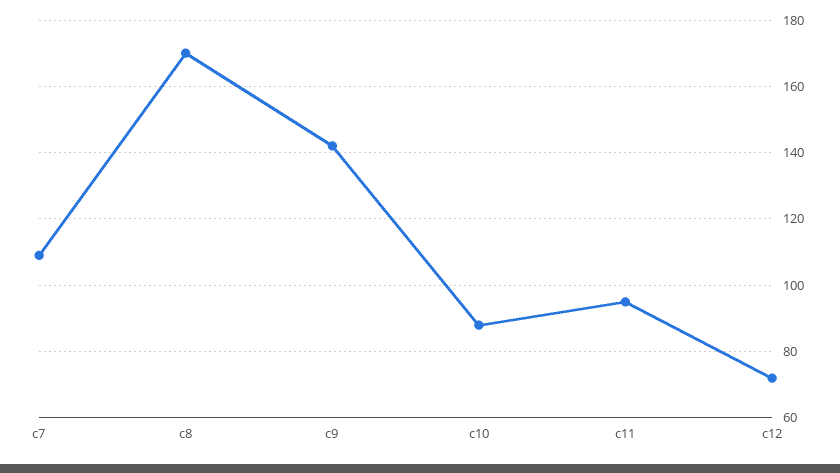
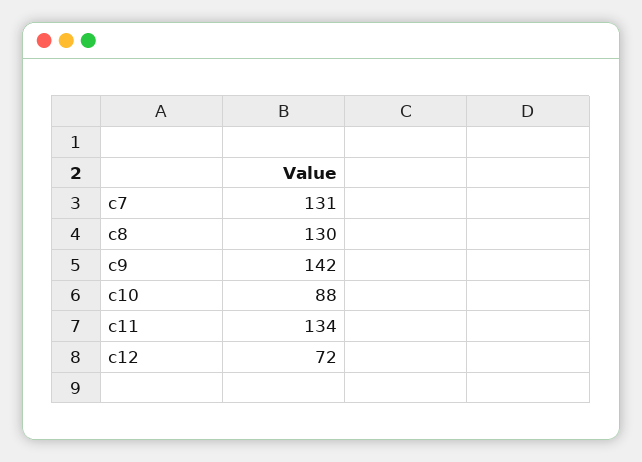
c7: 110 -> 131
c8: 170 -> 130
c11: 95 -> 134

